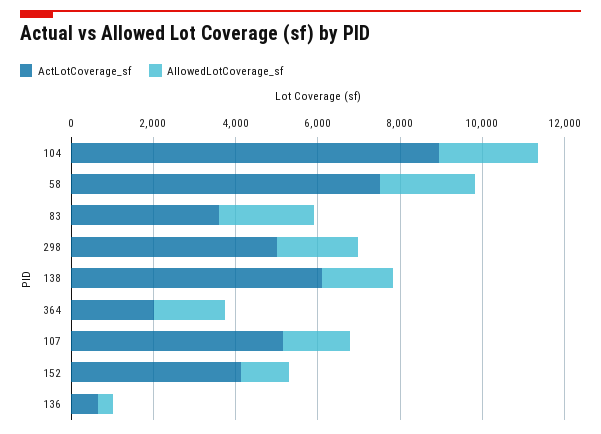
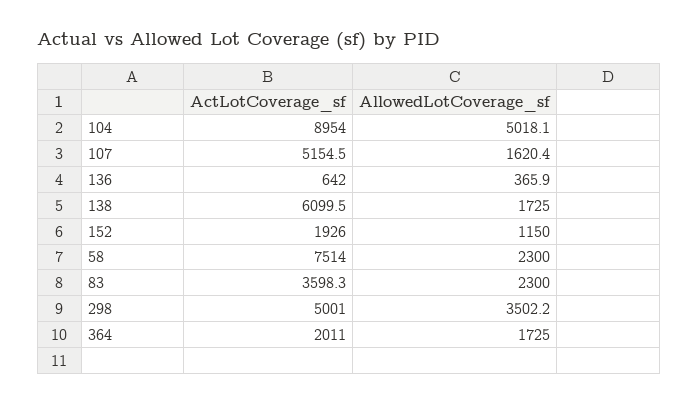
AllowedLotCoverage_sf, 104: 2500 -> 5018.1
AllowedLotCoverage_sf, 298: 2000 -> 3502.2
ActLotCoverage_sf, 152: 4000 -> 1926

